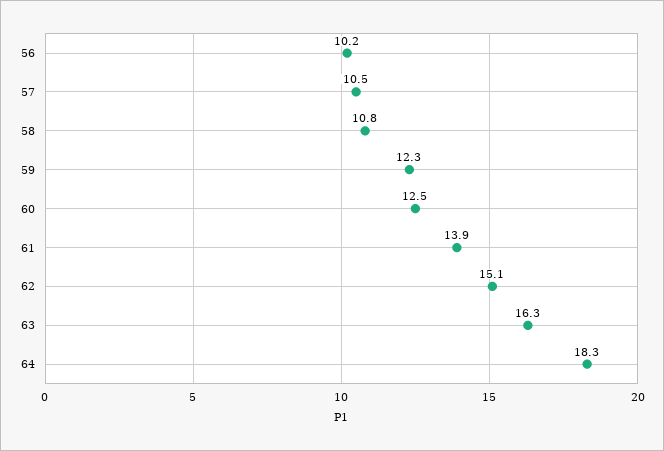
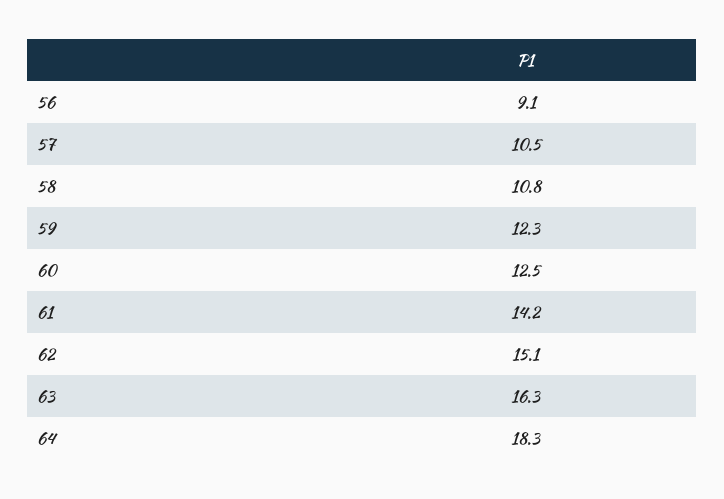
56: 10.2 -> 9.1
61: 13.9 -> 14.2

